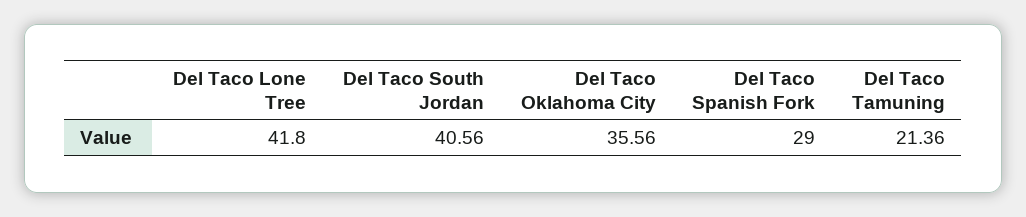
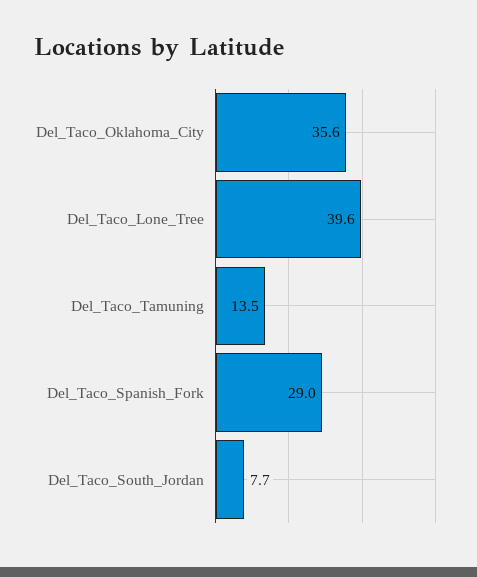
Del Taco Lone Tree: 41.8 -> 39.6
Del Taco South Jordan: 40.56 -> 7.7
Del Taco Tamuning: 21.36 -> 13.5

